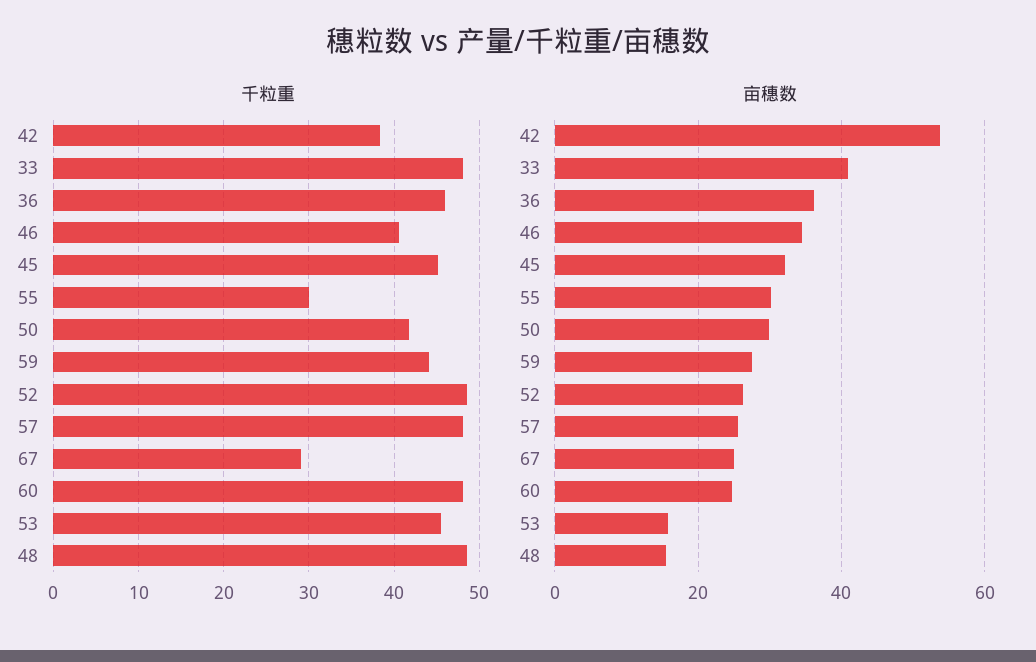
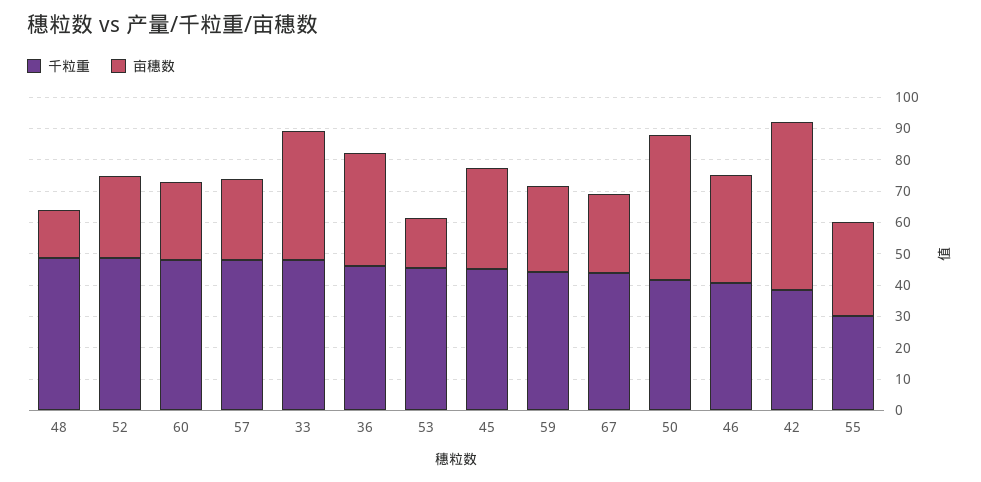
千粒重, 67: 29 -> 45
亩穗数, 50: 30 -> 45

